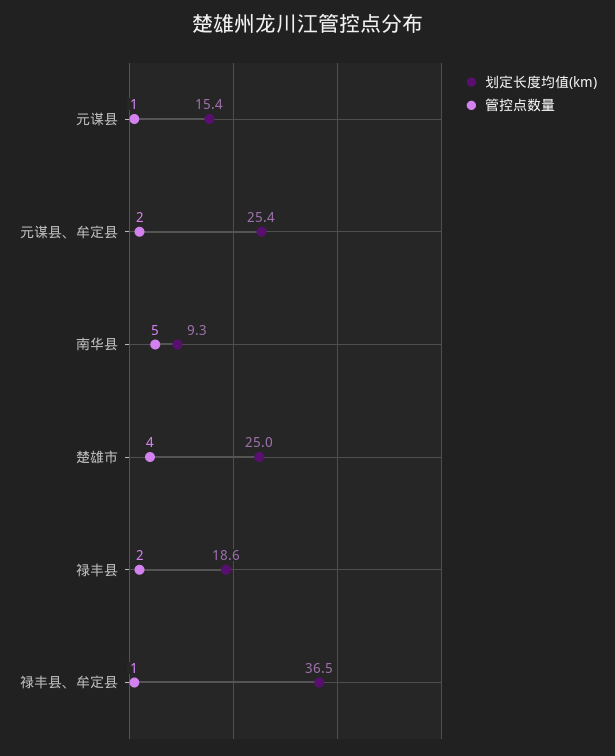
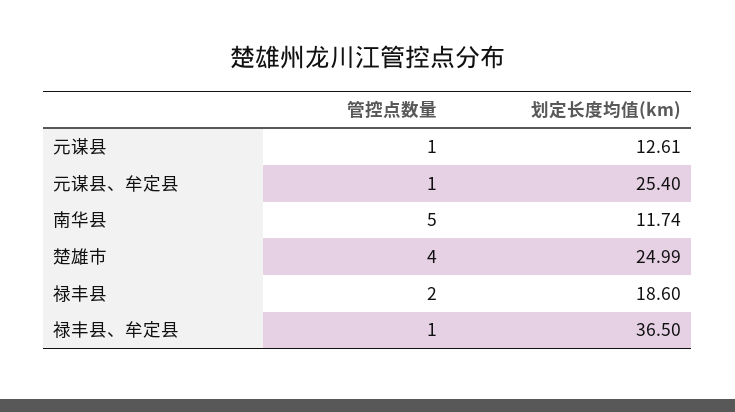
划定长度均值(km), 元谋县: 15.4 -> 12.61
管控点数量, 元谋县、牟定县: 2 -> 1
划定长度均值(km), 南华县: 9.3 -> 11.74

